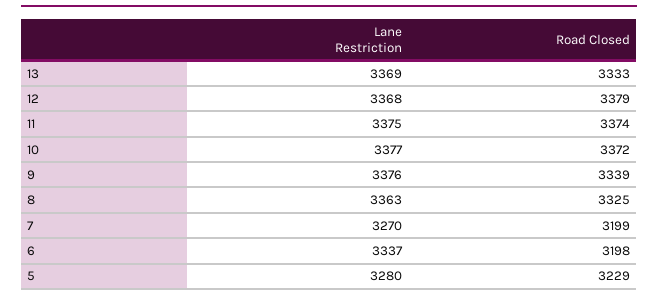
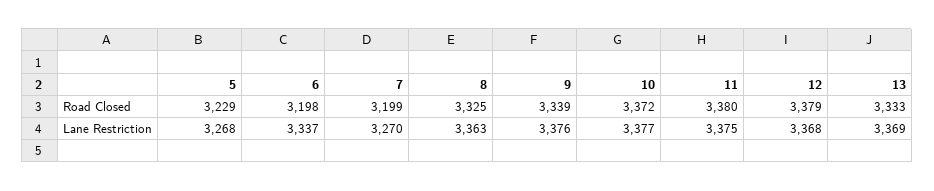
Road Closed, 11: 3374 -> 3380
Lane Restriction, 5: 3280 -> 3268

